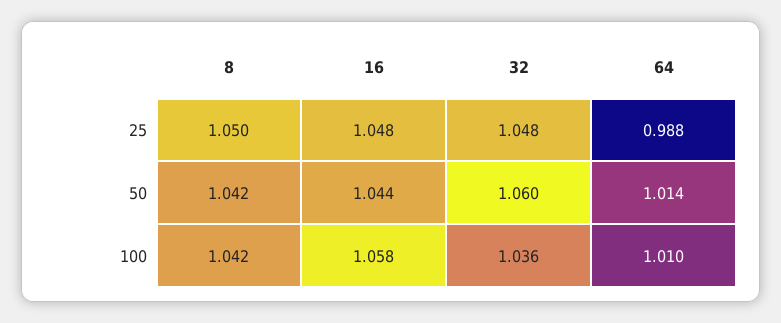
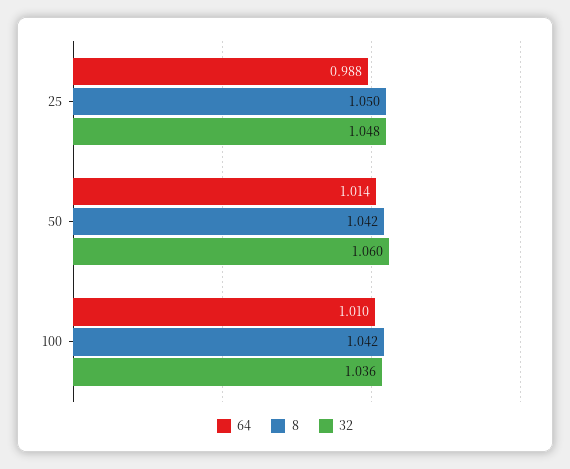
16, 25: 1.048 -> none
16, 50: 1.044 -> none
16, 100: 1.058 -> none

